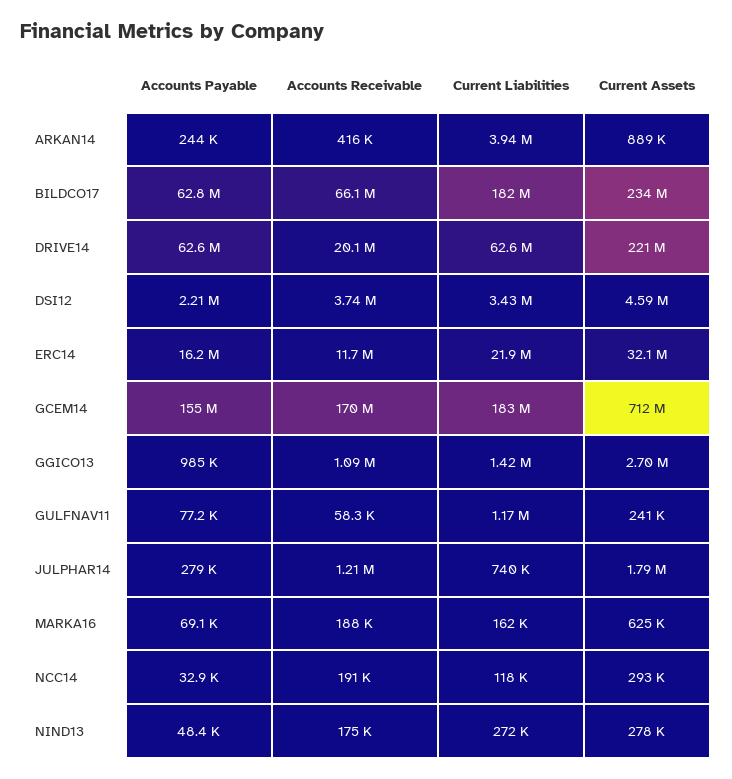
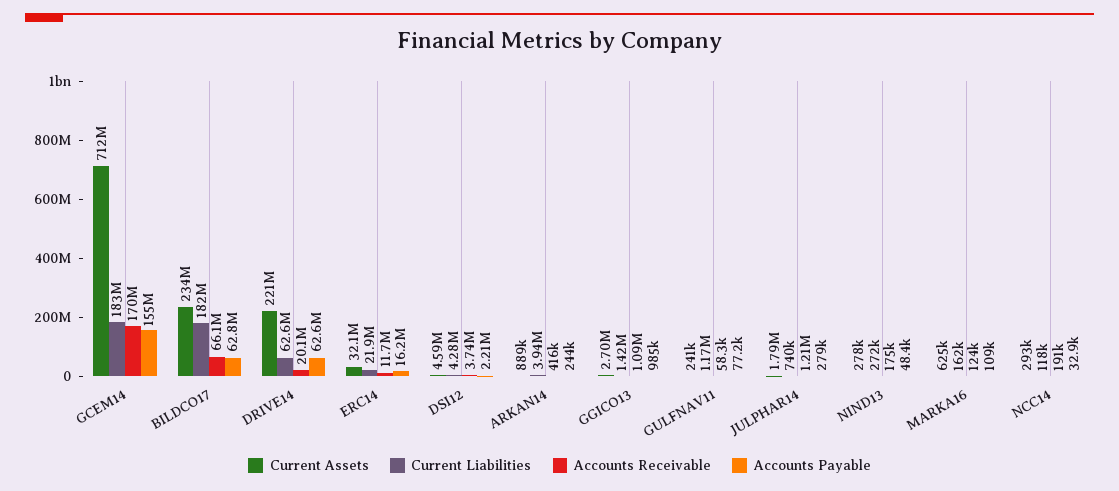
Current Liabilities, DSI12: 3430000 -> 4280000
Accounts Payable, MARKA16: 69100 -> 109000
Accounts Receivable, MARKA16: 188000 -> 124000

